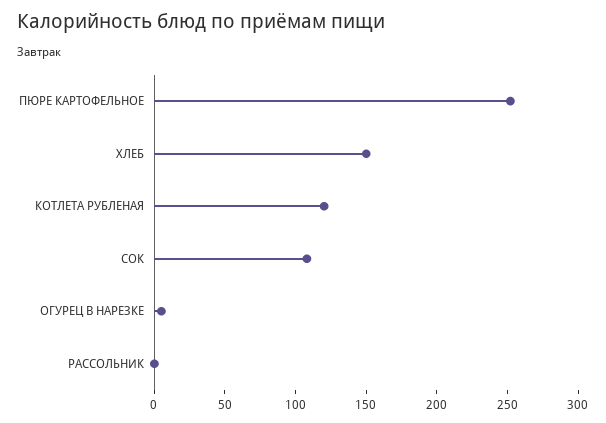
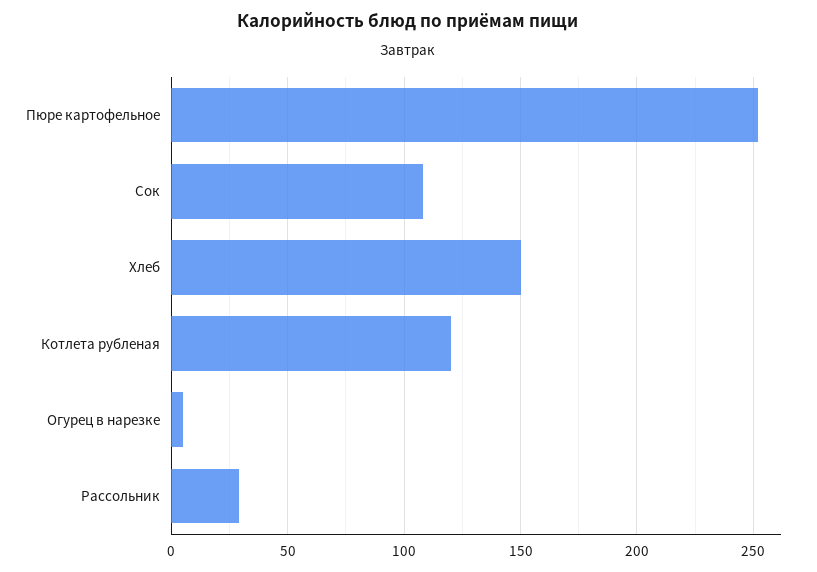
РАССОЛЬНИК: 0 -> 30

